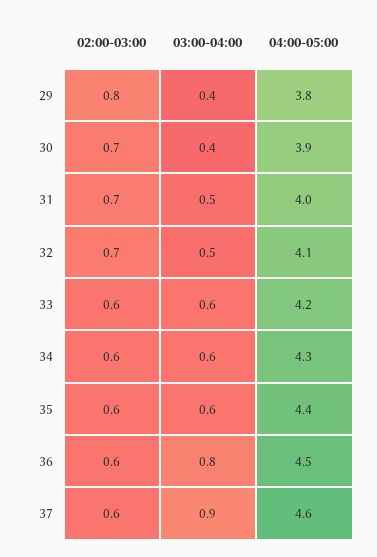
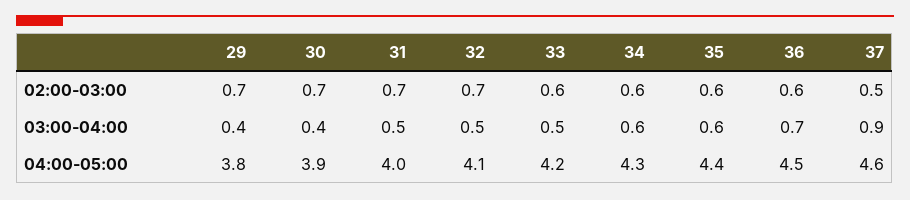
02:00-03:00, 29: 0.8 -> 0.7
03:00-04:00, 33: 0.6 -> 0.5
03:00-04:00, 36: 0.8 -> 0.7
02:00-03:00, 37: 0.6 -> 0.5

